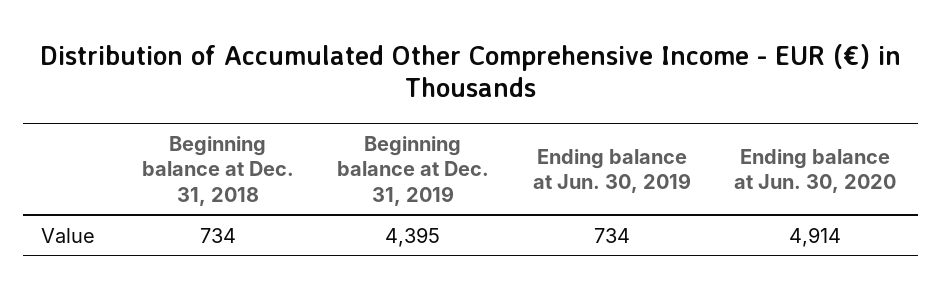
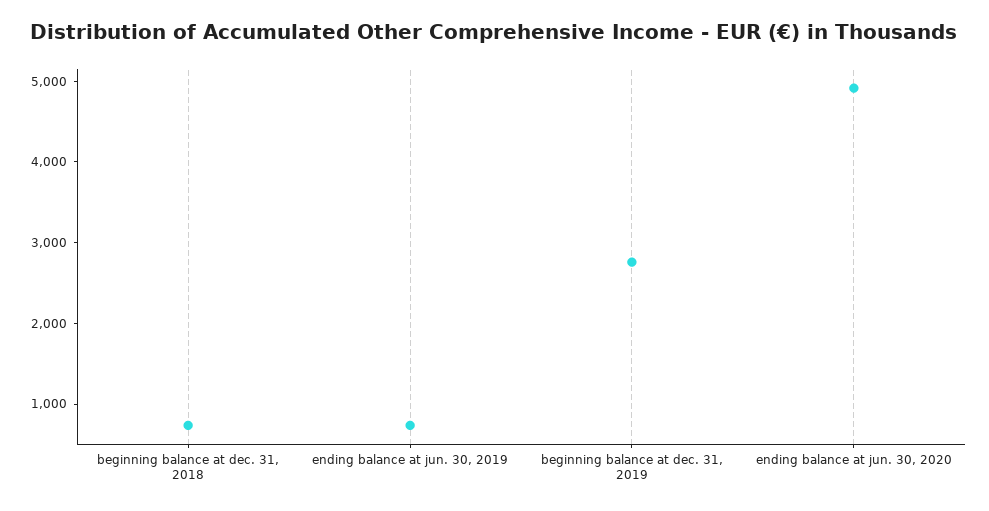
Beginning balance at Dec. 31, 2019: 4395 -> 2800

